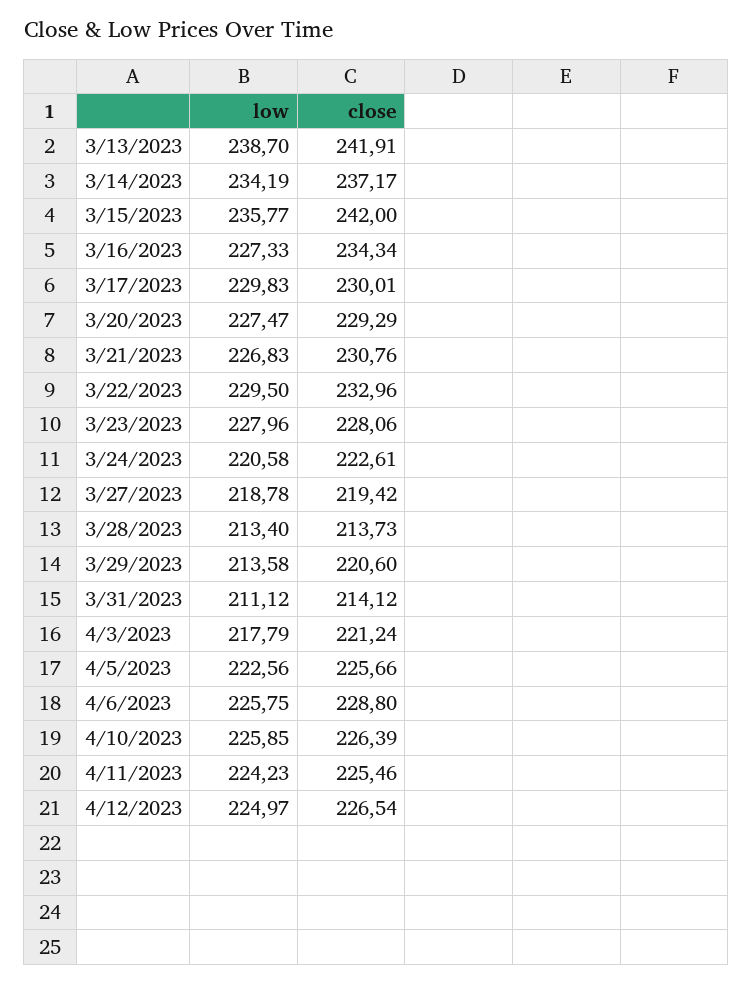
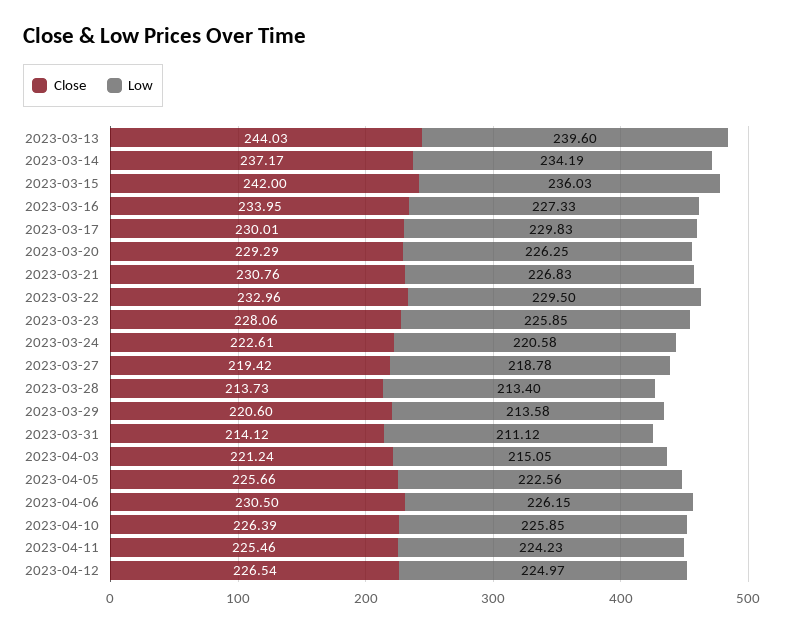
low, 3/13/2023: 238.7 -> 239.6
close, 3/13/2023: 241.91 -> 244.03
low, 3/15/2023: 235.77 -> 236.03
close, 3/16/2023: 234.34 -> 233.95
low, 3/20/2023: 227.47 -> 226.25
low, 3/23/2023: 227.96 -> 225.85
low, 4/3/2023: 217.79 -> 215.05
low, 4/6/2023: 225.75 -> 226.15
close, 4/6/2023: 228.8 -> 230.5

